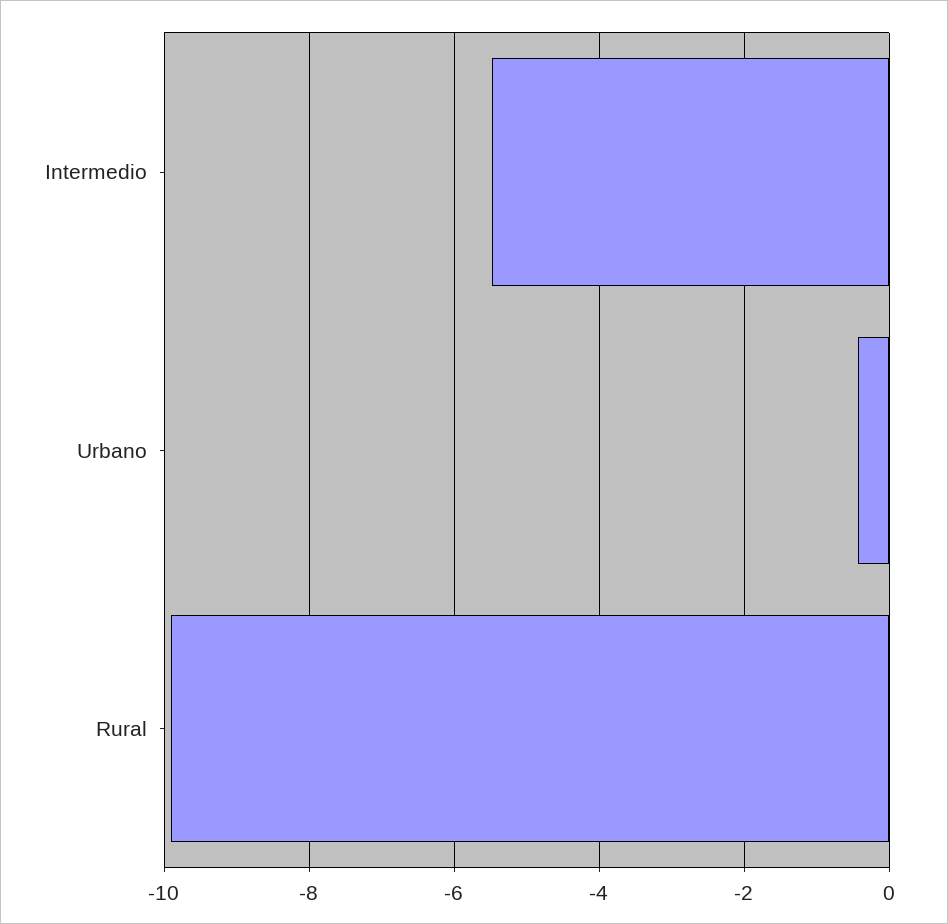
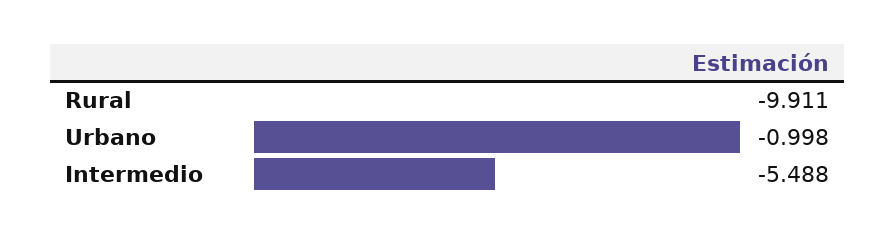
Urbano: -0.4 -> -0.998

